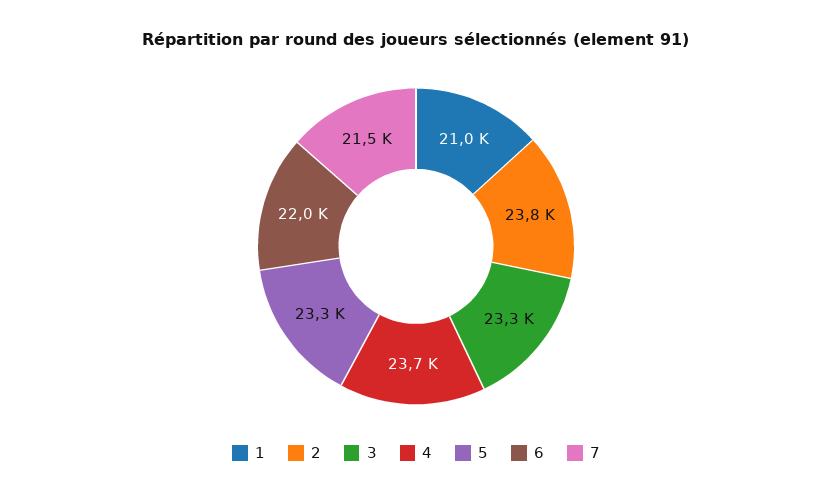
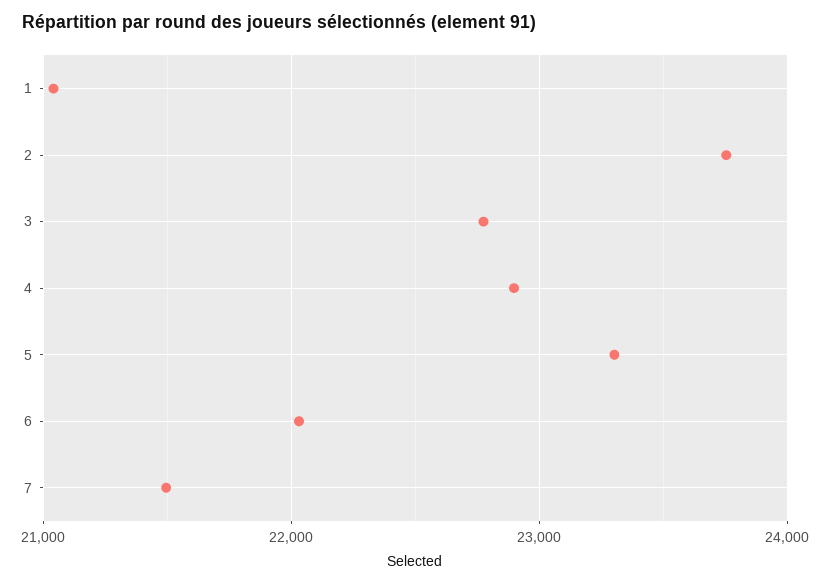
3: 23300 -> 22800
4: 23700 -> 22900

